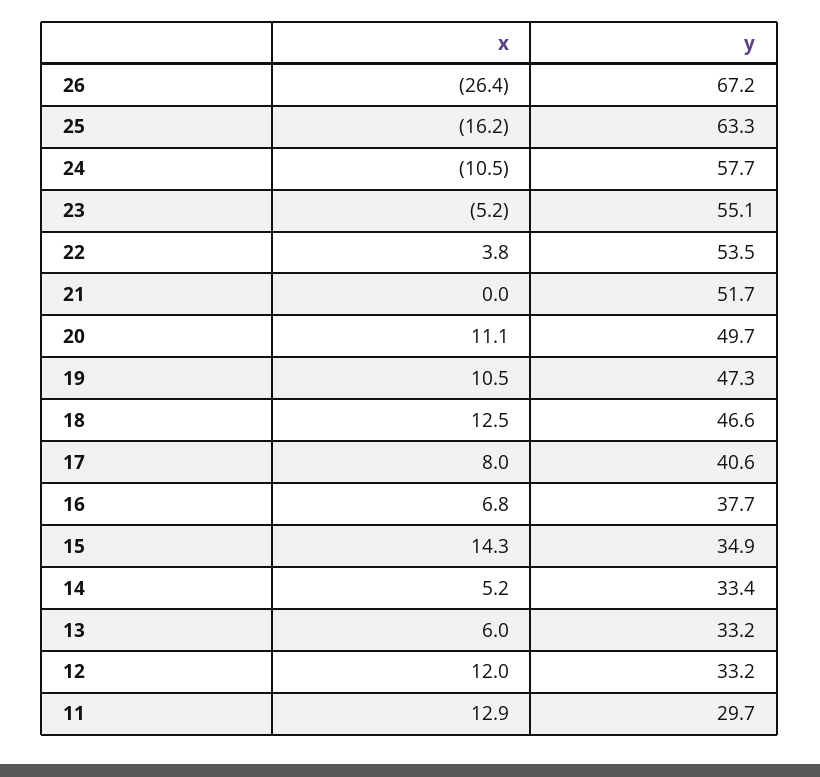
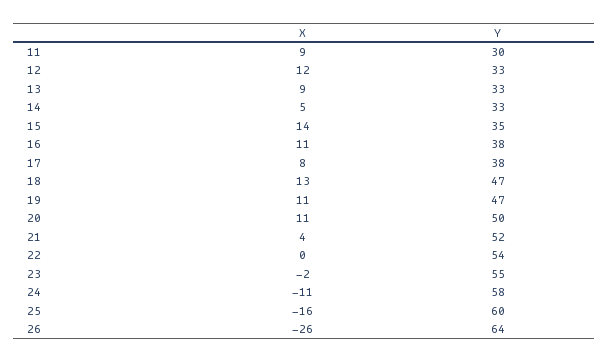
y, 26: 67.2 -> 64
y, 25: 63.3 -> 60
x, 23: -5.2 -> -2
x, 22: 3.8 -> 0
x, 21: 0 -> 4
y, 17: 40.6 -> 38
x, 16: 6.8 -> 11
x, 13: 6 -> 9
x, 11: 12.9 -> 9

